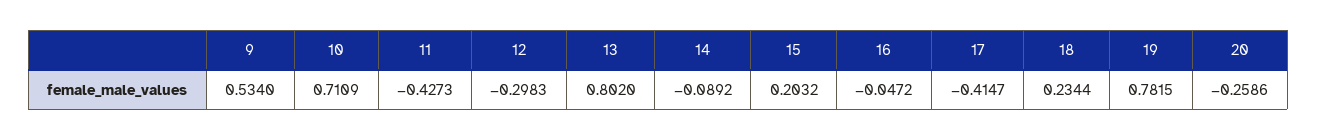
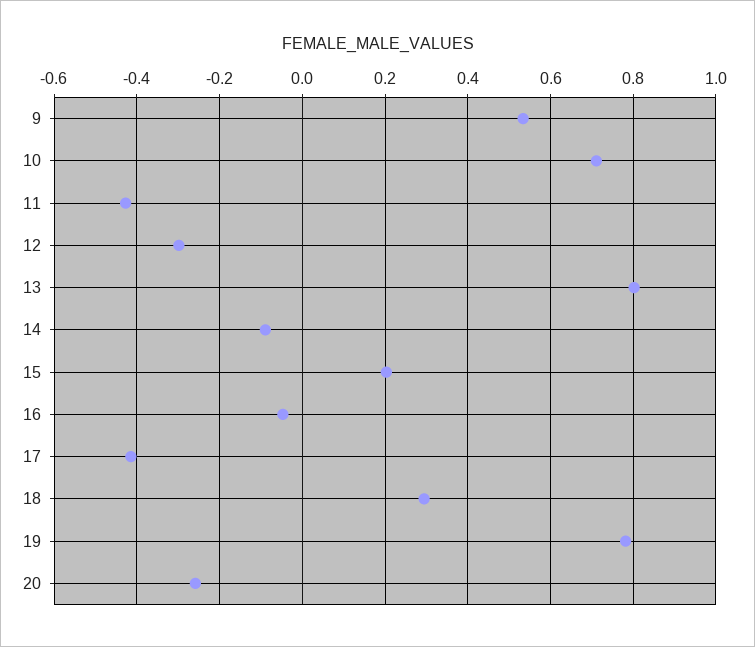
18: 0.2344 -> 0.3

